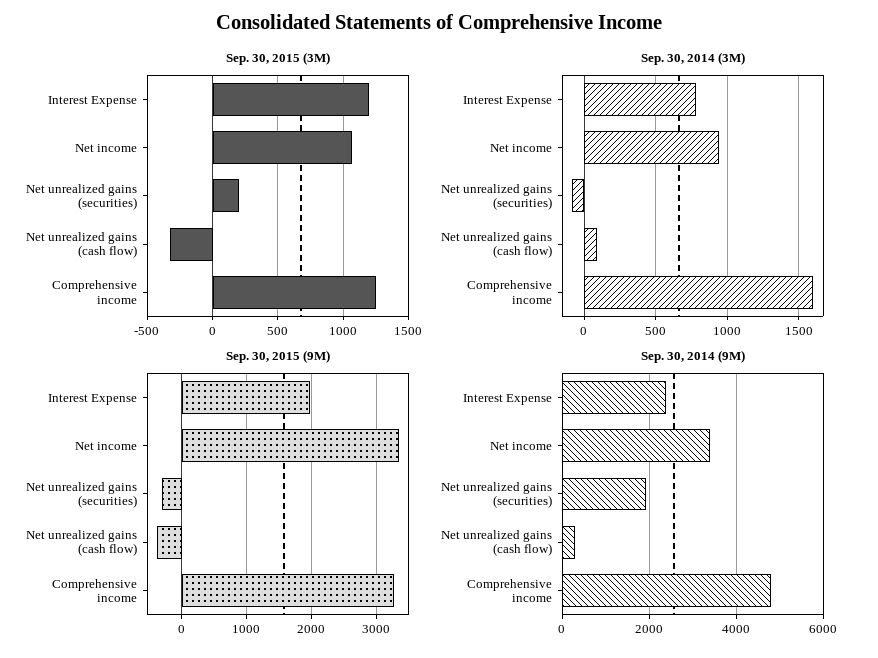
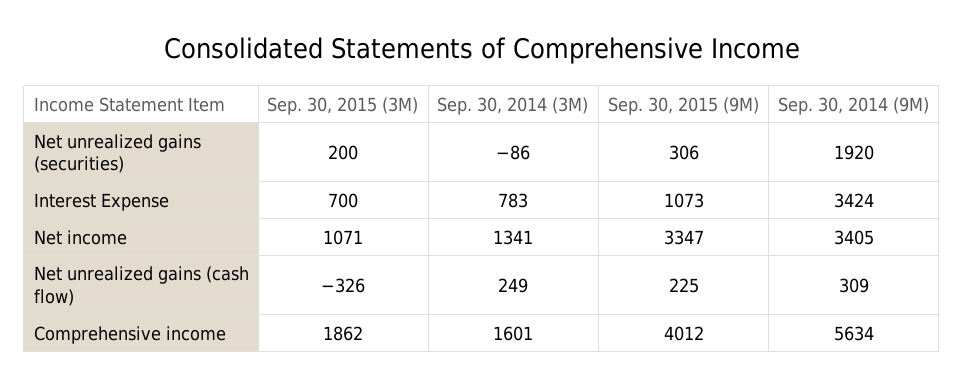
Sep. 30, 2015 (3M), Interest Expense: 1200 -> 700
Sep. 30, 2015 (3M), Comprehensive income: 1250 -> 1862
Sep. 30, 2014 (3M), Net income: 950 -> 1341
Sep. 30, 2014 (3M), Net unrealized gains (cash flow): 100 -> 249
Sep. 30, 2015 (9M), Interest Expense: 2000 -> 1073
Sep. 30, 2015 (9M), Net unrealized gains (securities): -300 -> 306
Sep. 30, 2015 (9M), Net unrealized gains (cash flow): -400 -> 225
Sep. 30, 2015 (9M), Comprehensive income: 3300 -> 4012
Sep. 30, 2014 (9M), Interest Expense: 2400 -> 3424
Sep. 30, 2014 (9M), Comprehensive income: 4800 -> 5634

